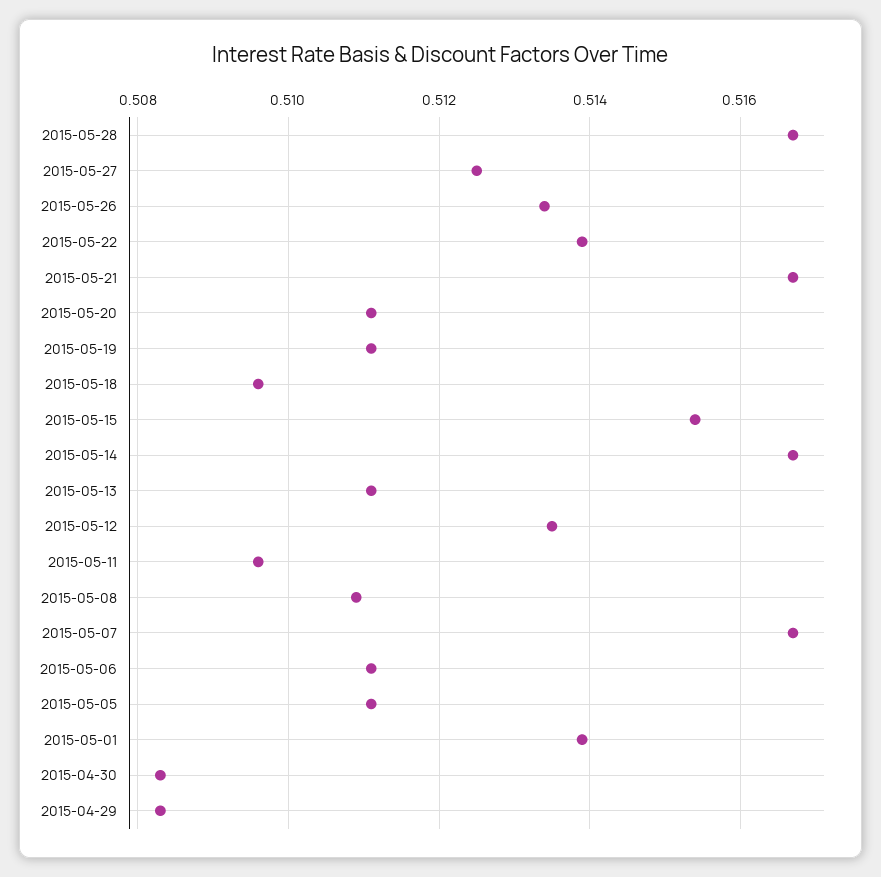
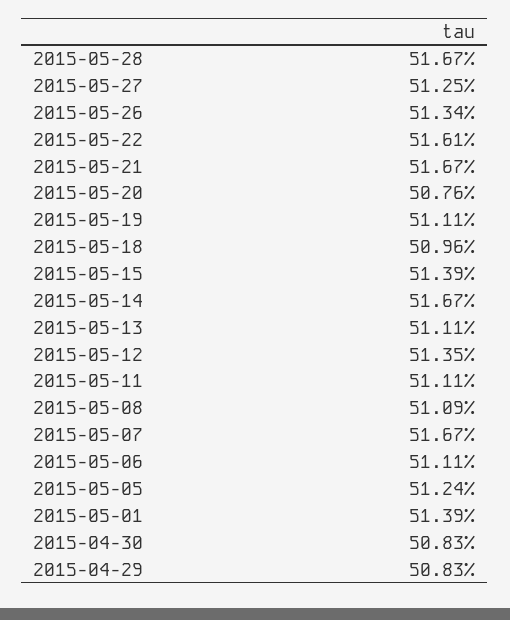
2015-05-22: 0.514 -> 0.5161
2015-05-20: 0.511 -> 0.5076
2015-05-15: 0.5155 -> 0.5139
2015-05-11: 0.5095 -> 0.5111
2015-05-05: 0.511 -> 0.5124

